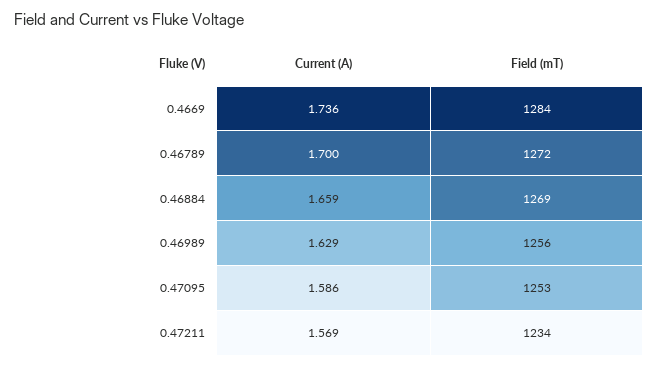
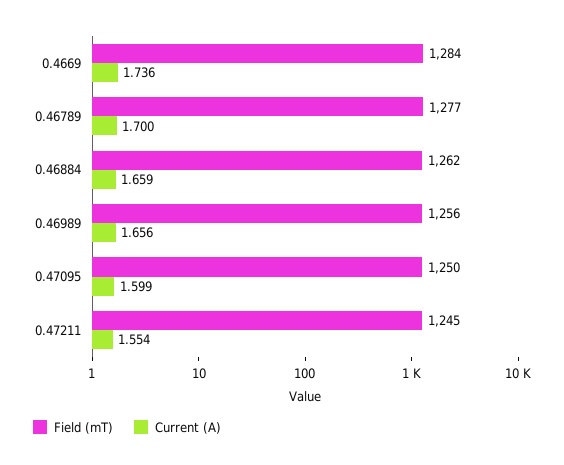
Field (mT), 0.46789: 1272 -> 1277
Field (mT), 0.46884: 1269 -> 1262
Current (A), 0.46989: 1.629 -> 1.656
Current (A), 0.47095: 1.586 -> 1.599
Field (mT), 0.47095: 1253 -> 1250
Current (A), 0.47211: 1.569 -> 1.554
Field (mT), 0.47211: 1234 -> 1245

